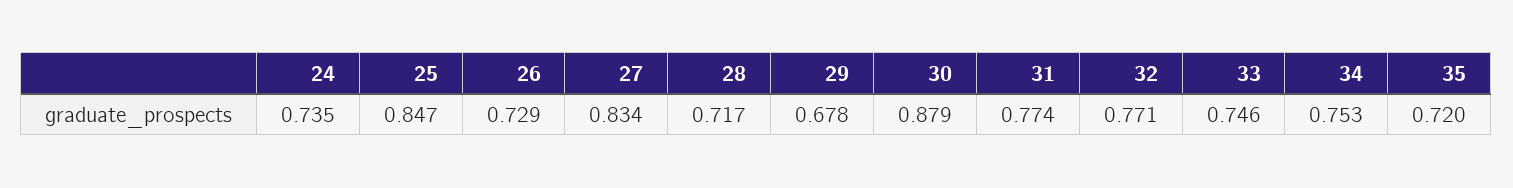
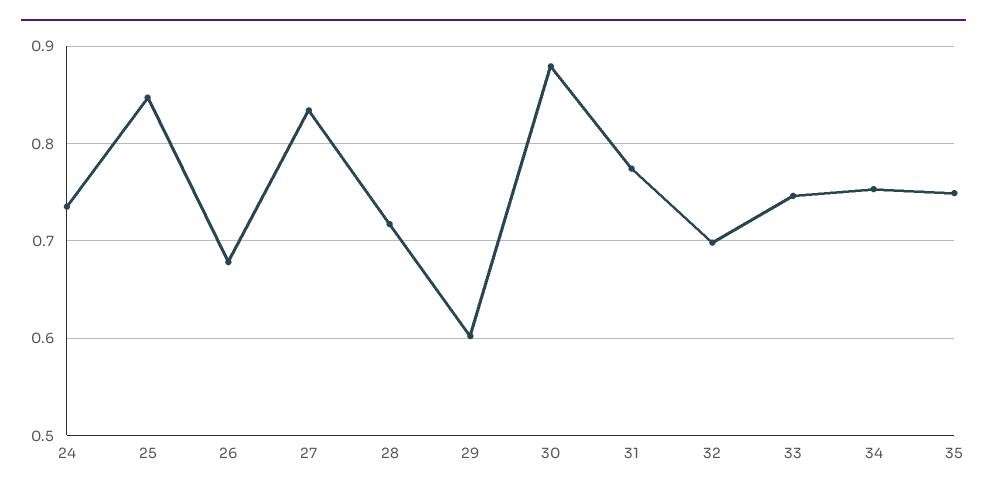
26: 0.729 -> 0.68
29: 0.678 -> 0.6
32: 0.771 -> 0.7
35: 0.72 -> 0.75

